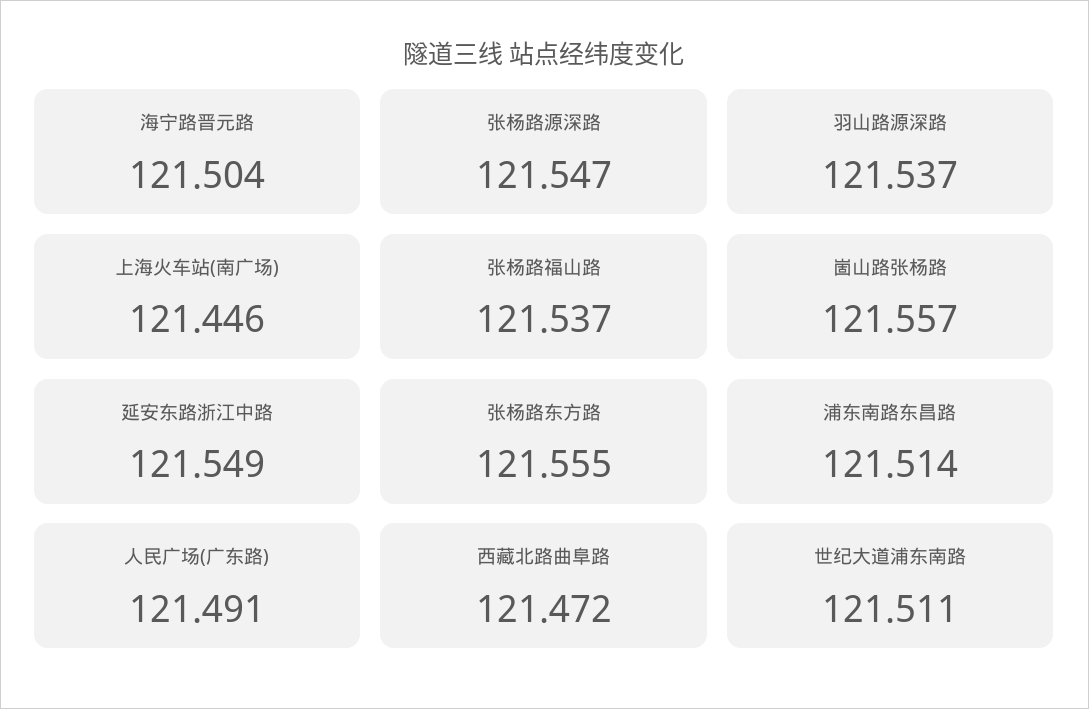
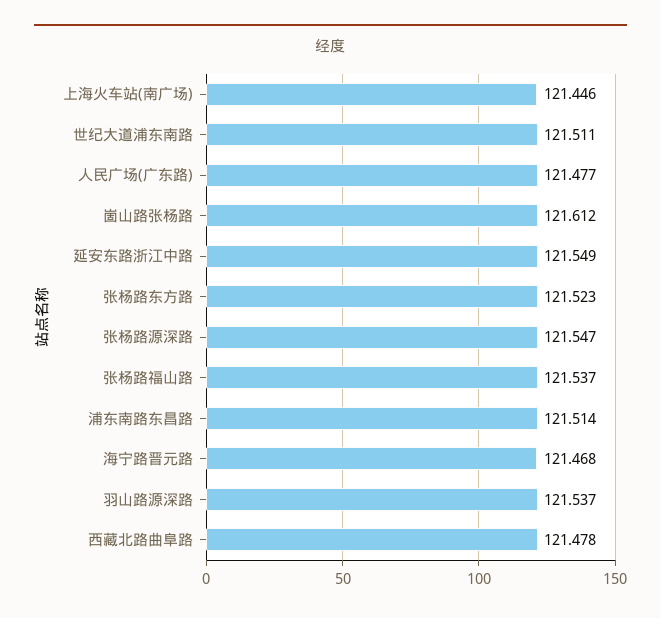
海宁路晋元路: 121.504 -> 121.468
崮山路张杨路: 121.557 -> 121.612
张杨路东方路: 121.555 -> 121.523
人民广场(广东路): 121.491 -> 121.477
西藏北路曲阜路: 121.472 -> 121.478

